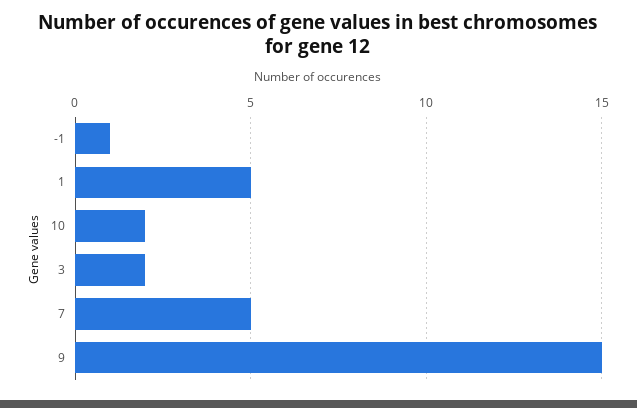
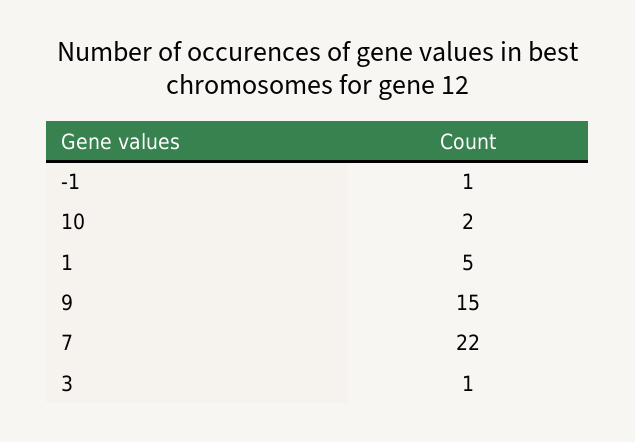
3: 2 -> 1
7: 5 -> 22

